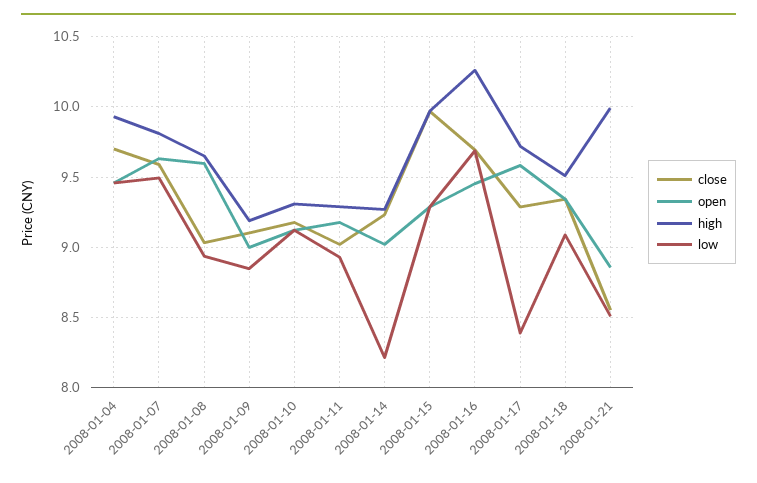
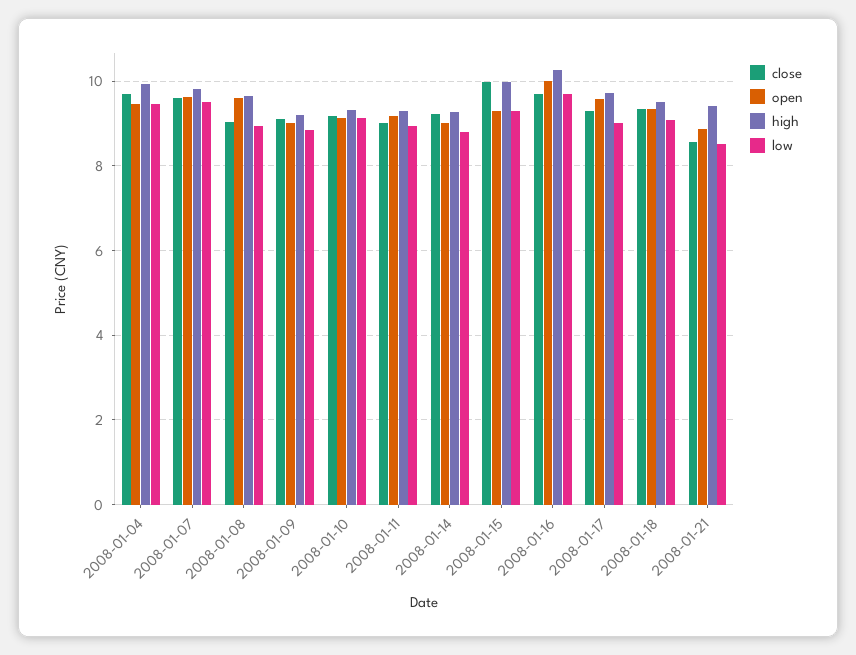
low, 2008-01-14: 8.2 -> 8.8
open, 2008-01-16: 9.45 -> 10
low, 2008-01-17: 8.4 -> 9
high, 2008-01-21: 10 -> 9.4

